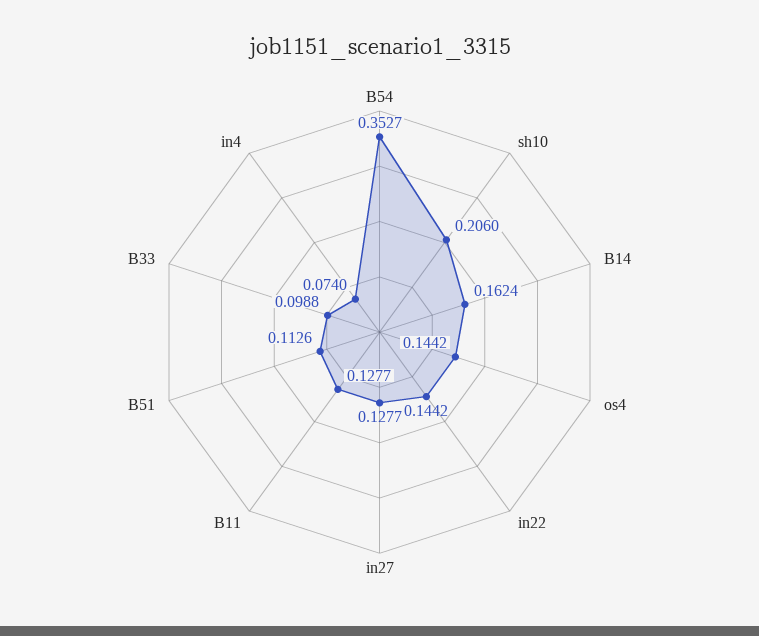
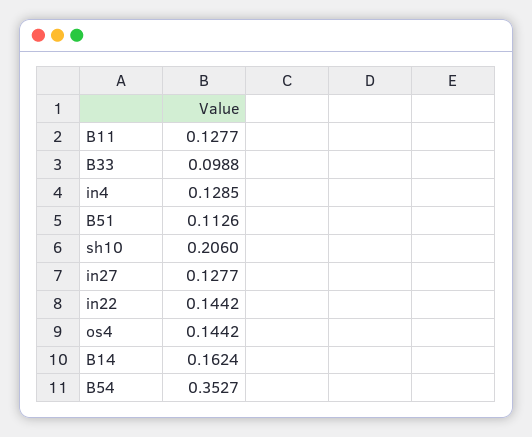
in4: 0.074 -> 0.1285

